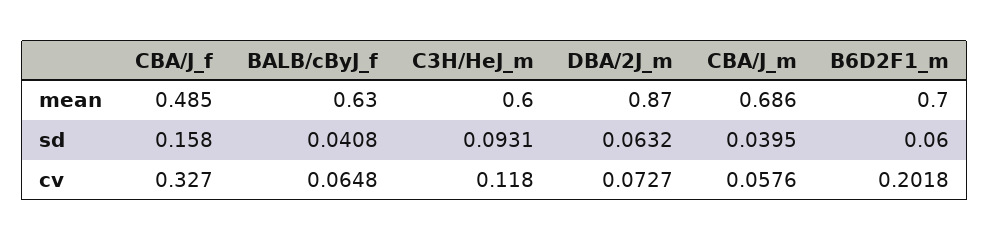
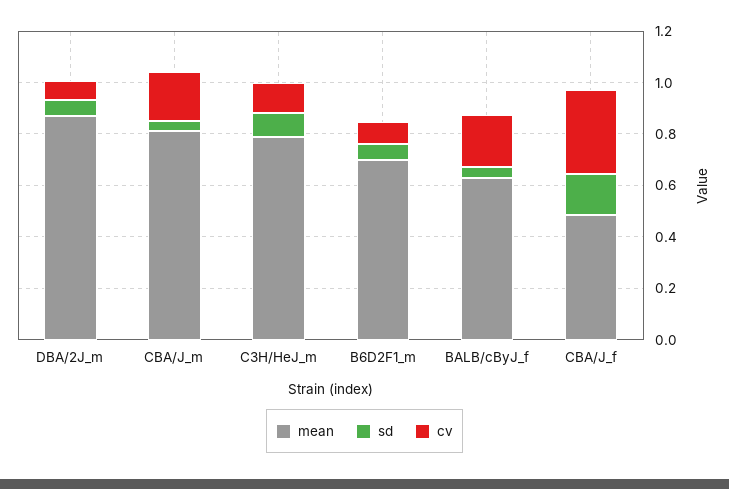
mean, C3H/HeJ_m: 0.6 -> 0.8
mean, CBA/J_m: 0.686 -> 0.8
cv, BALB/cByJ_f: 0.0648 -> 0.2
cv, CBA/J_m: 0.0576 -> 0.2
cv, B6D2F1_m: 0.2018 -> 0.1

